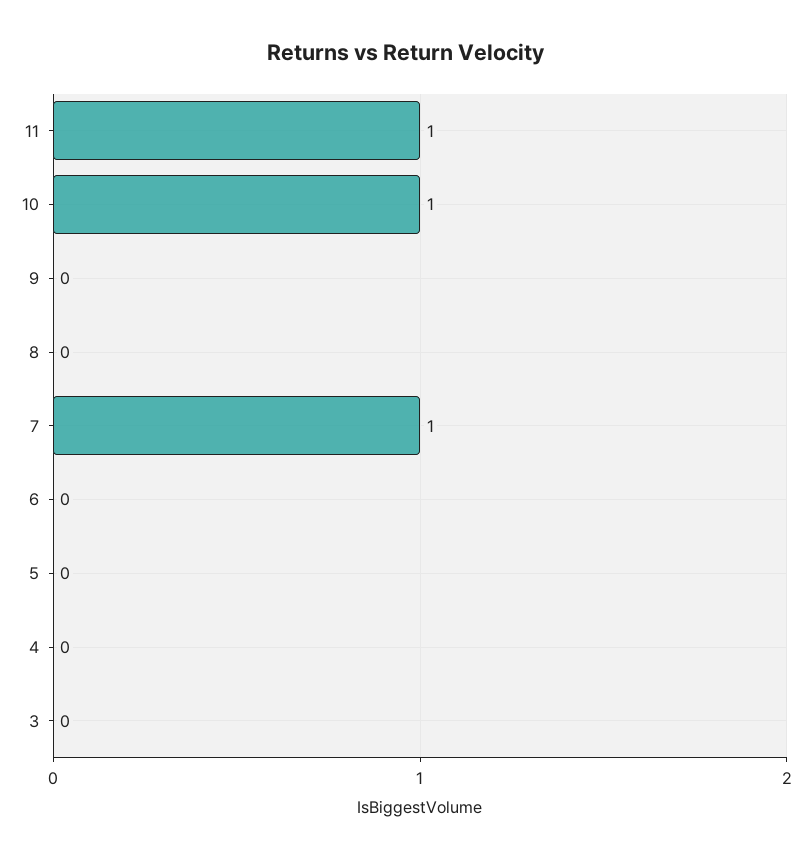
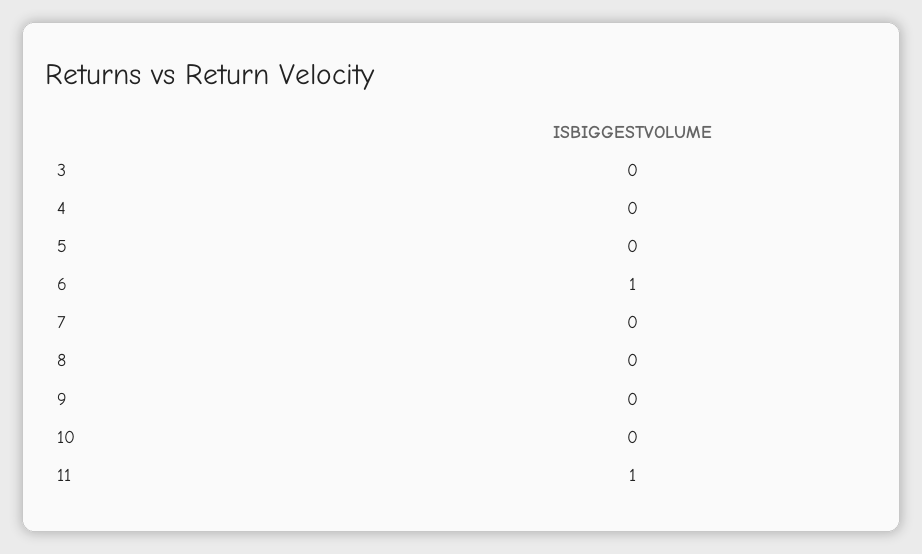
10: 1 -> 0
7: 1 -> 0
6: 0 -> 1

